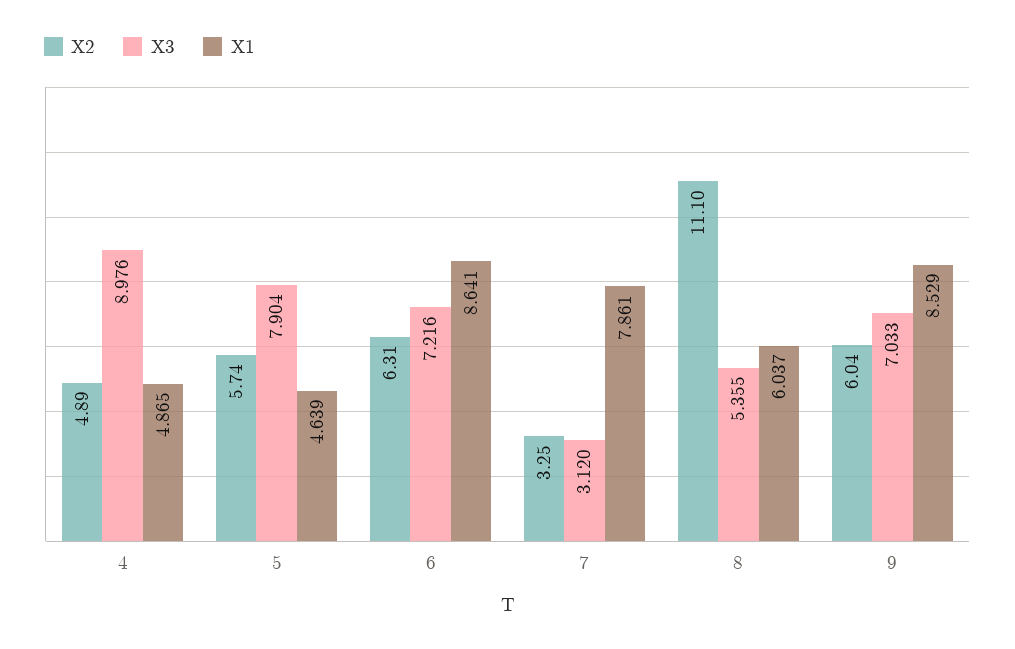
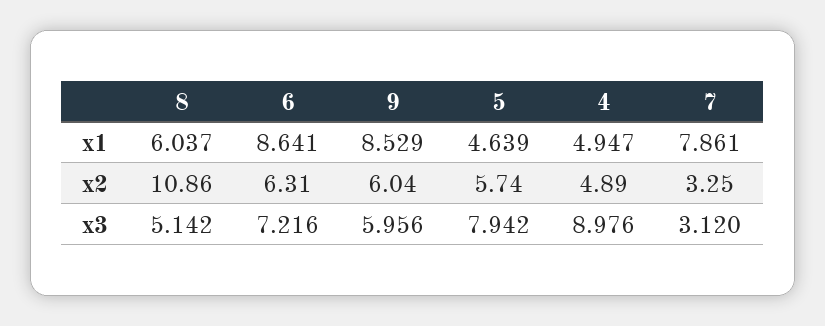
X1, 4: 4.865 -> 4.947
X3, 5: 7.904 -> 7.942
X2, 8: 11.1 -> 10.86
X3, 8: 5.355 -> 5.142
X3, 9: 7.033 -> 5.956

